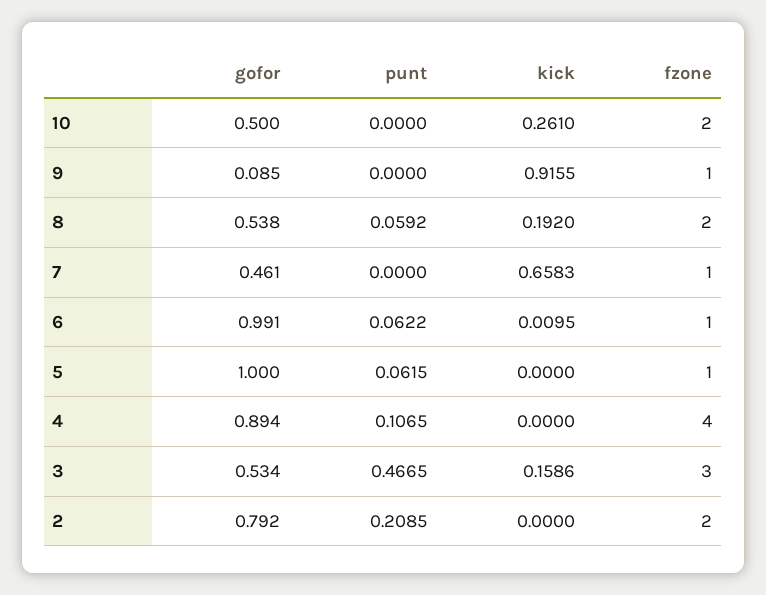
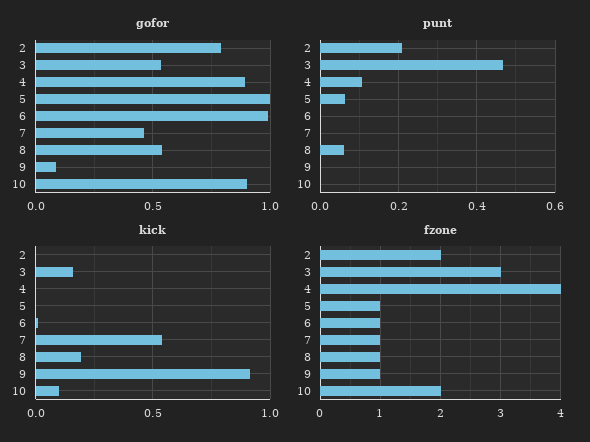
gofor, 10: 0.5 -> 0.9
kick, 10: 0.261 -> 0.1
fzone, 8: 2 -> 1
kick, 7: 0.6583 -> 0.55
punt, 6: 0.0622 -> 0

